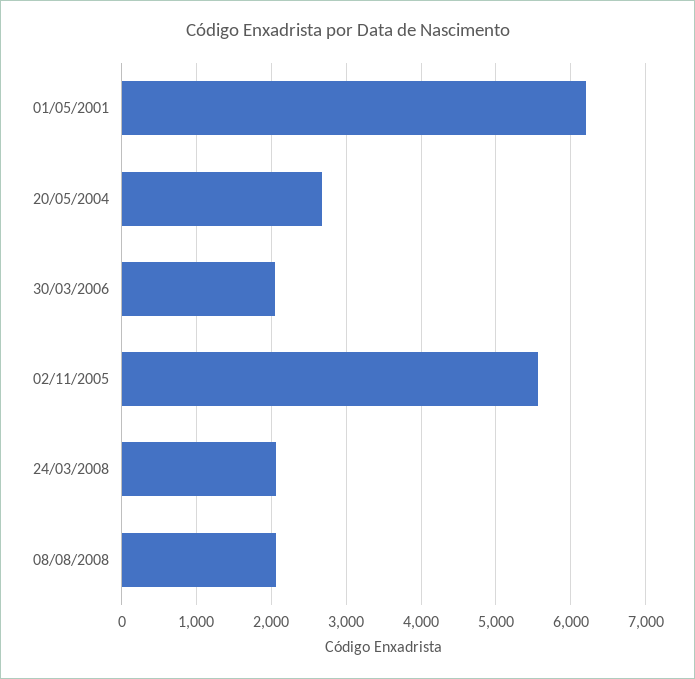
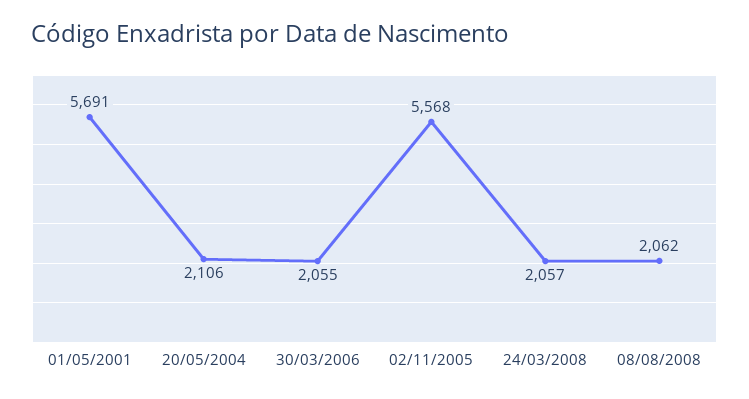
01/05/2001: 6200 -> 5691
20/05/2004: 2700 -> 2106

